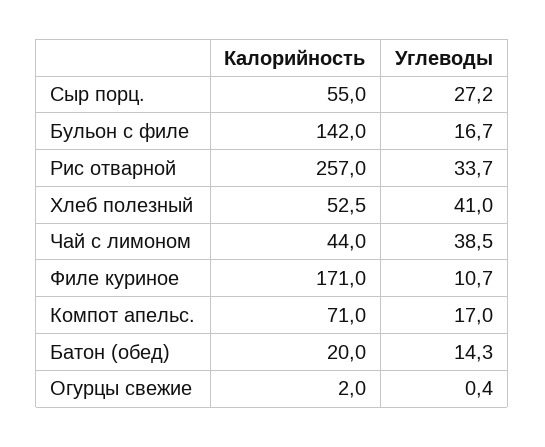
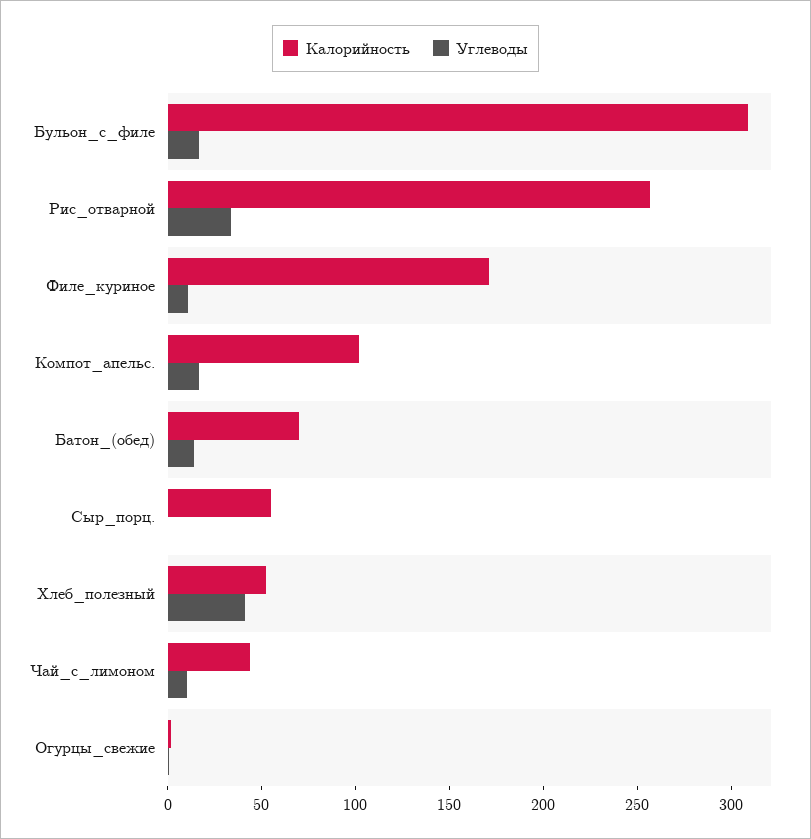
Углеводы, Сыр порц.: 27.2 -> 0
Калорийность, Бульон с филе: 142 -> 310
Углеводы, Чай с лимоном: 38.5 -> 10
Калорийность, Компот апельс.: 71 -> 100
Калорийность, Батон (обед): 20 -> 70

